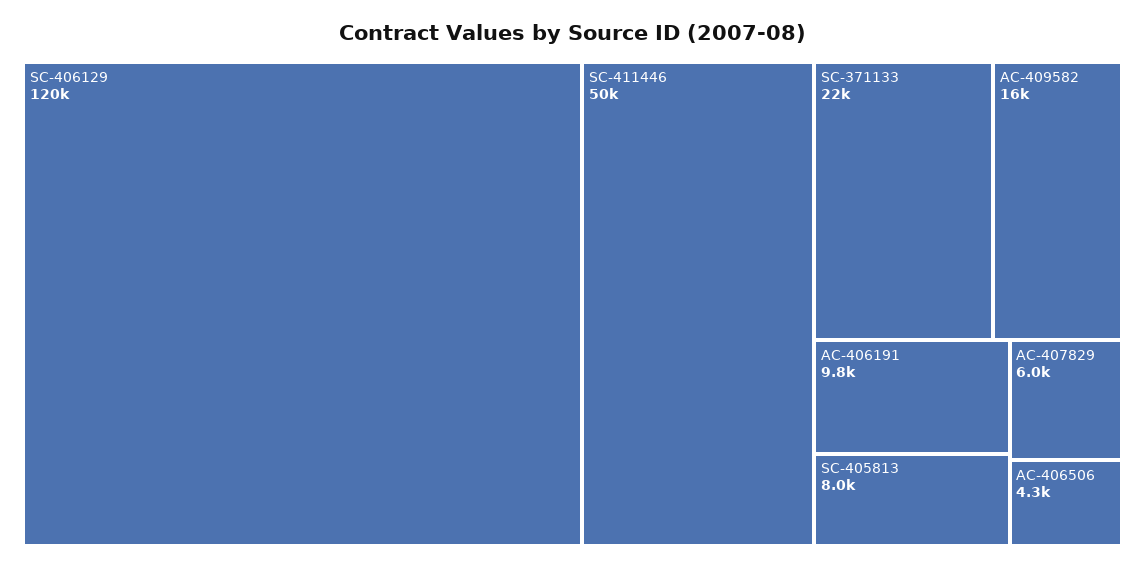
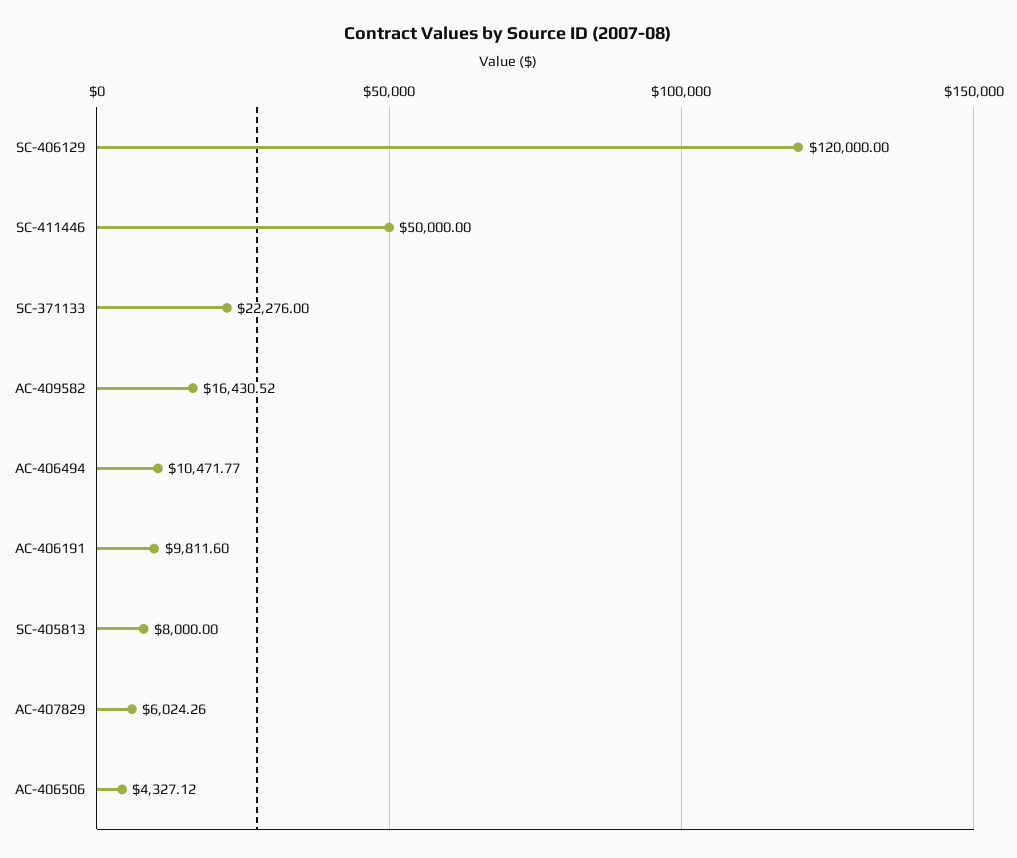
AC-406494: none -> 10471.77

